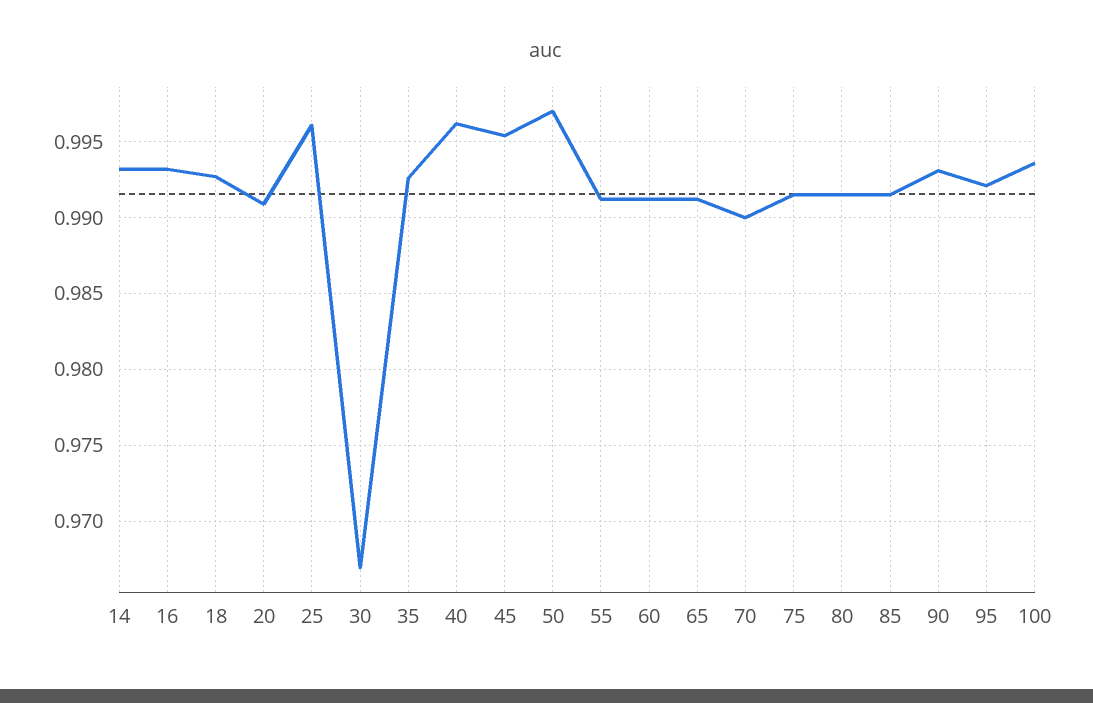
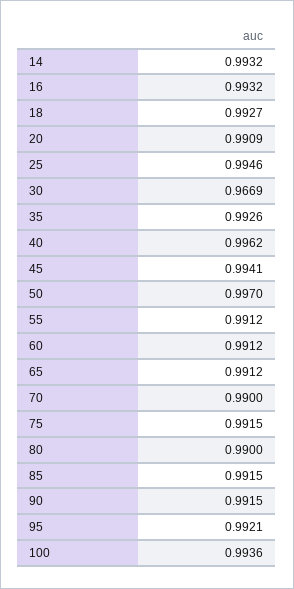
25: 0.996 -> 0.9946
45: 0.9955 -> 0.9941
80: 0.9915 -> 0.99
90: 0.993 -> 0.9915

